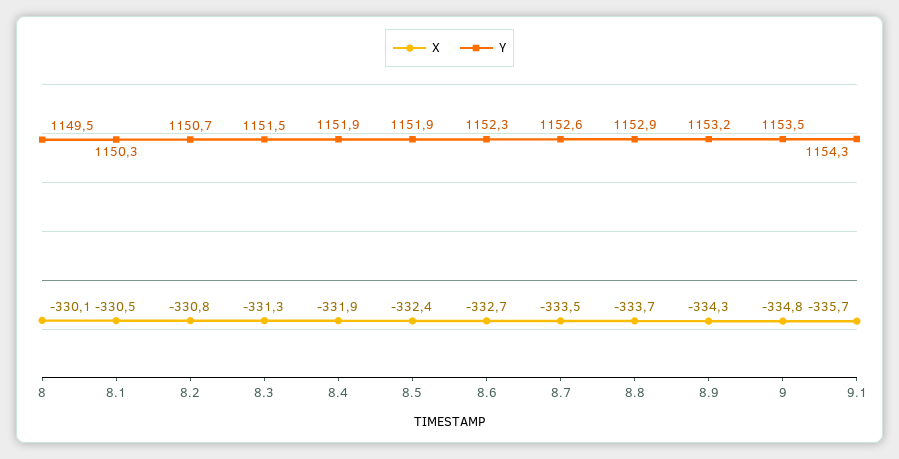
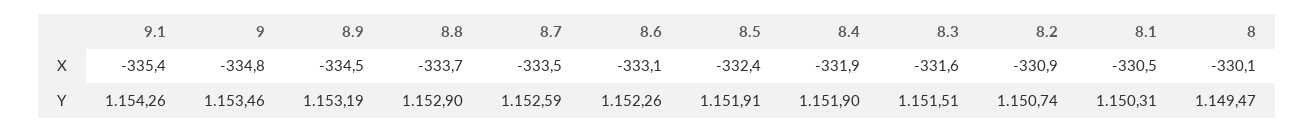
X, 8.2: -330.8 -> -330.9
X, 8.3: -331.3 -> -331.6
X, 8.6: -332.7 -> -333.1
X, 8.9: -334.3 -> -334.5
X, 9.1: -335.7 -> -335.4

